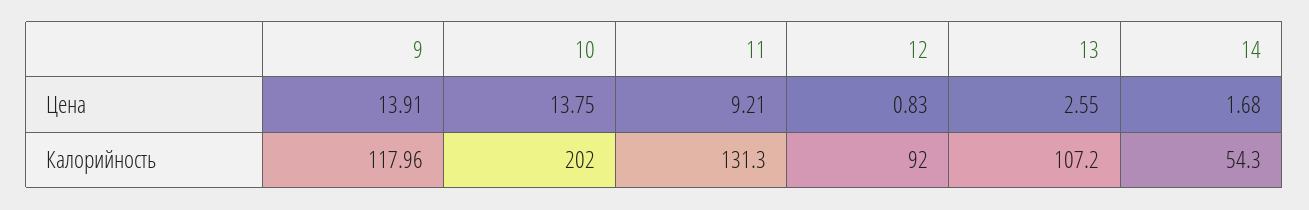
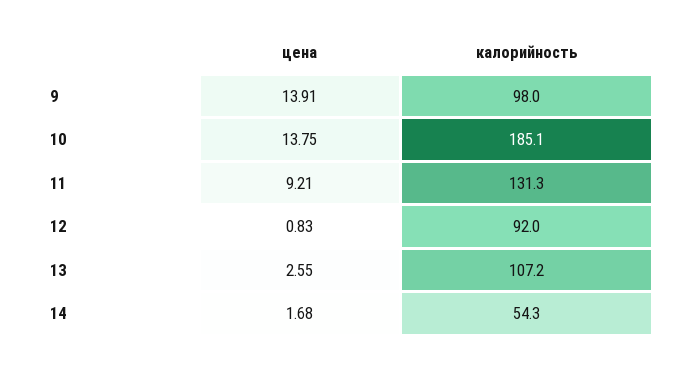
9, Калорийность: 117.96 -> 98
10, Калорийность: 202 -> 185.1

